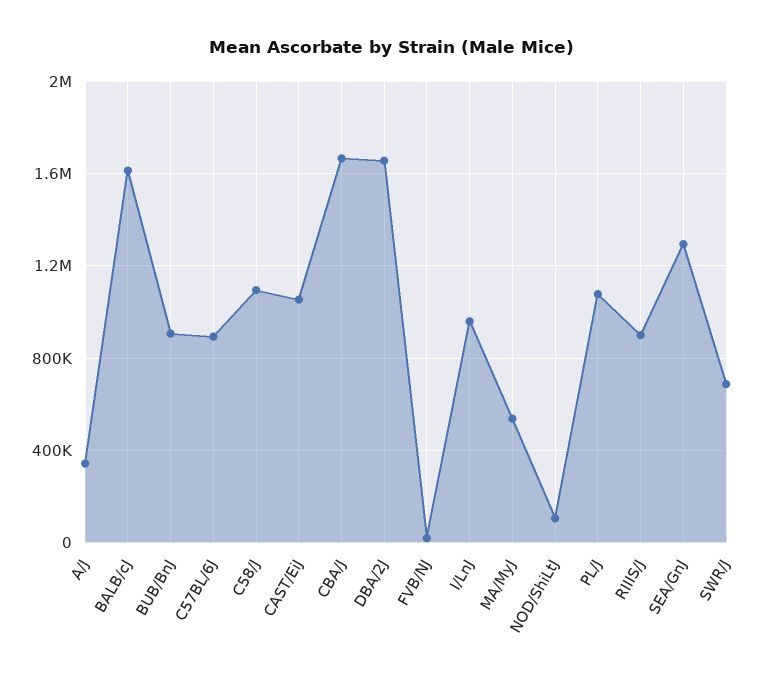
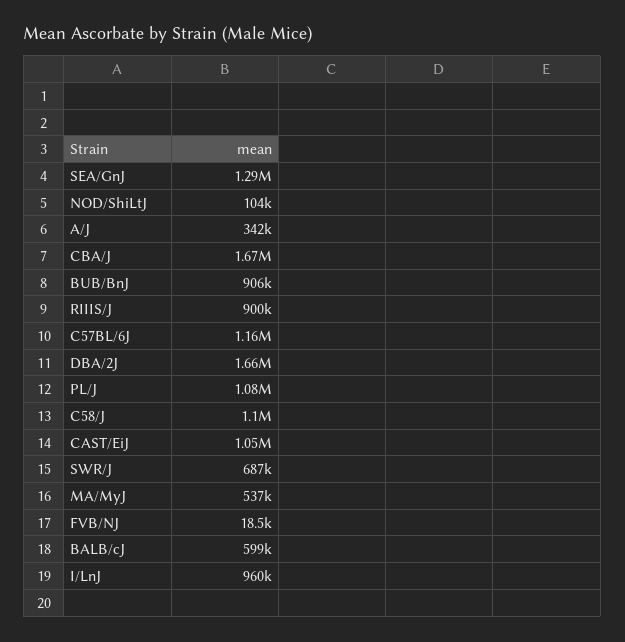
BALB/cJ: 1600000 -> 599000
C57BL/6J: 900000 -> 1160000

